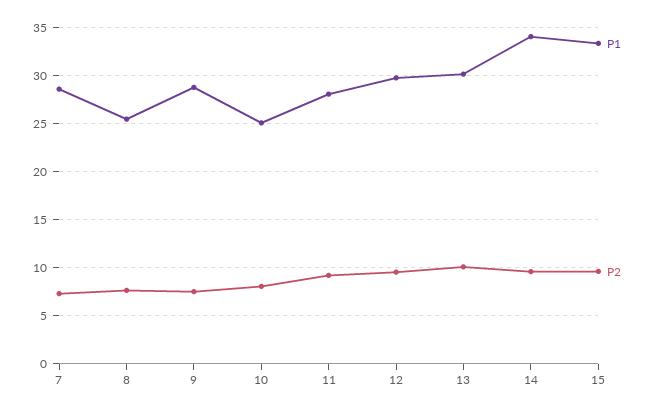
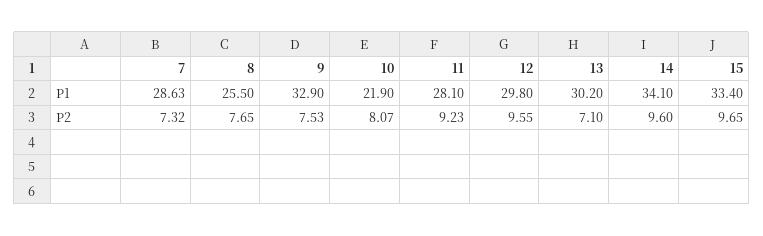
P1, 9: 29 -> 32.9
P1, 10: 25 -> 21.9
P2, 13: 10 -> 7.1

